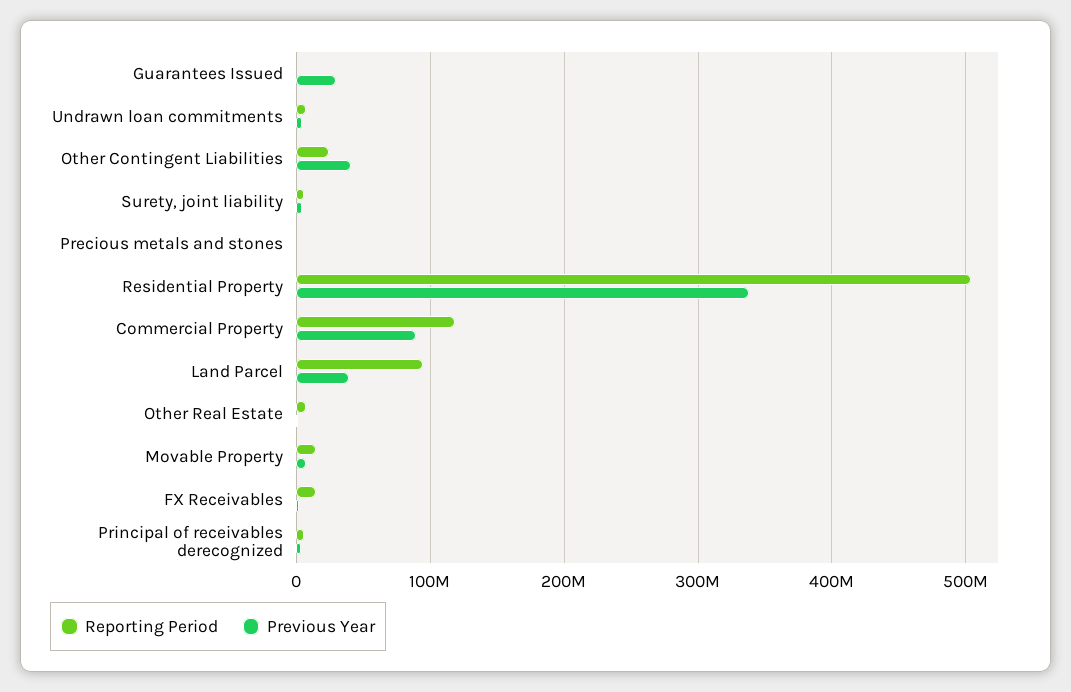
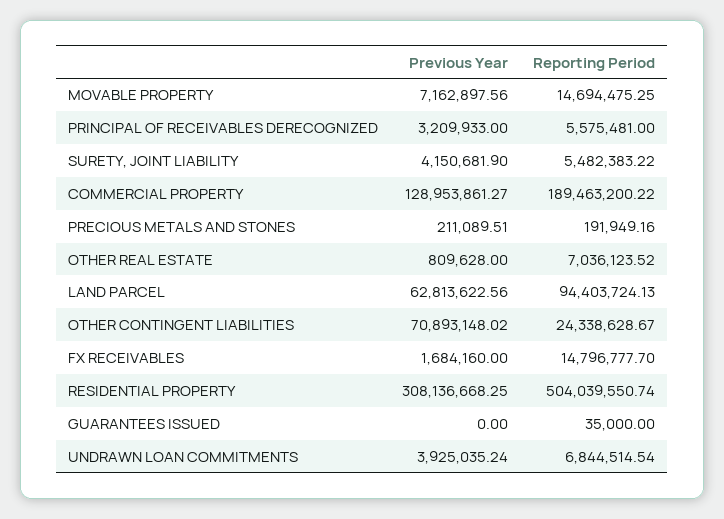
Previous Year, Guarantees Issued: 30000000 -> 0
Previous Year, Other Contingent Liabilities: 40000000 -> 70893148.02
Previous Year, Residential Property: 340000000 -> 308136668.25
Reporting Period, Commercial Property: 120000000 -> 189463200.22
Previous Year, Commercial Property: 90000000 -> 128953861.27
Previous Year, Land Parcel: 40000000 -> 62813622.56

